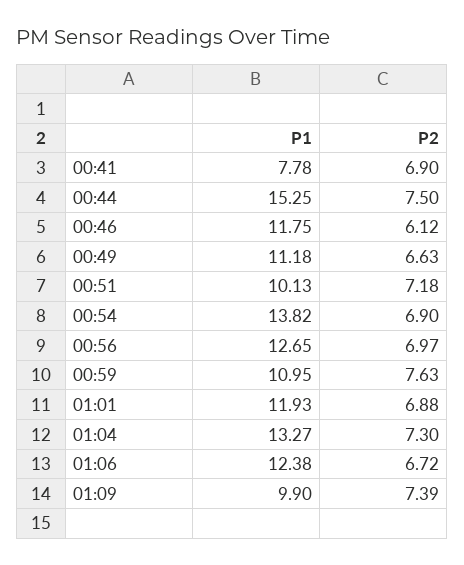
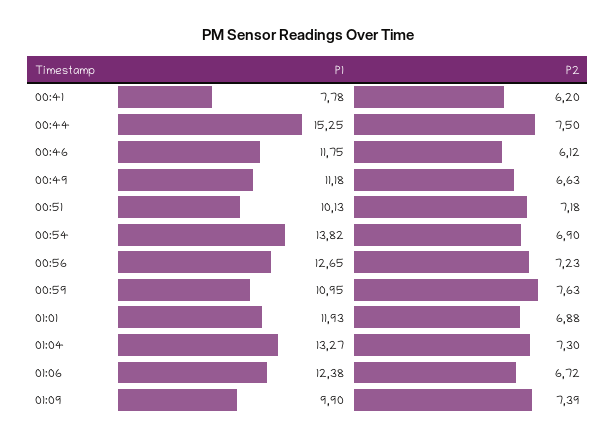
P2, 00:41: 6.9 -> 6.2
P2, 00:56: 6.97 -> 7.23

